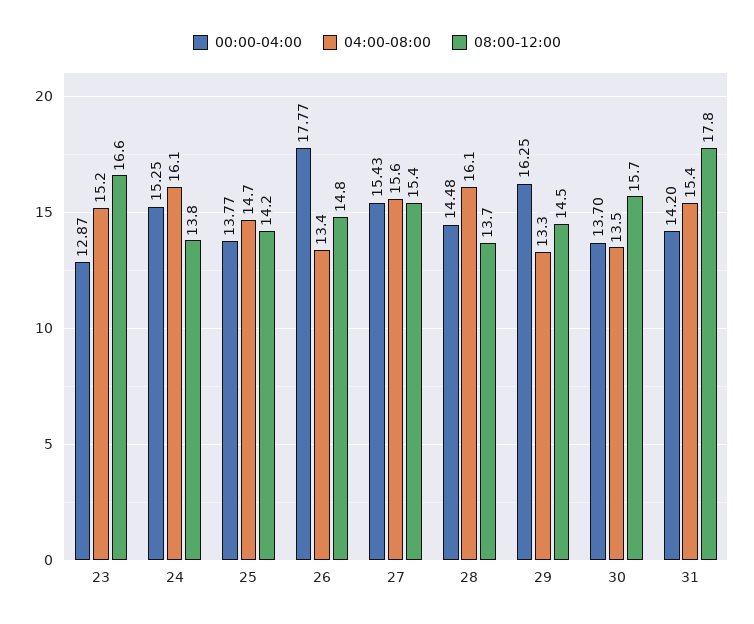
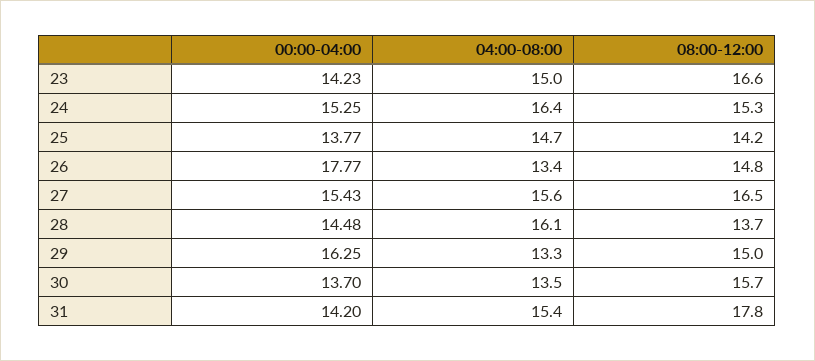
00:00-04:00, 23: 12.87 -> 14.23
04:00-08:00, 23: 15.2 -> 15
04:00-08:00, 24: 16.1 -> 16.4
08:00-12:00, 24: 13.8 -> 15.3
08:00-12:00, 27: 15.4 -> 16.5
08:00-12:00, 29: 14.5 -> 15

